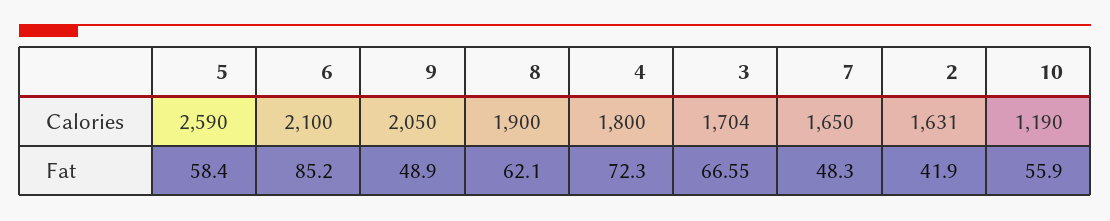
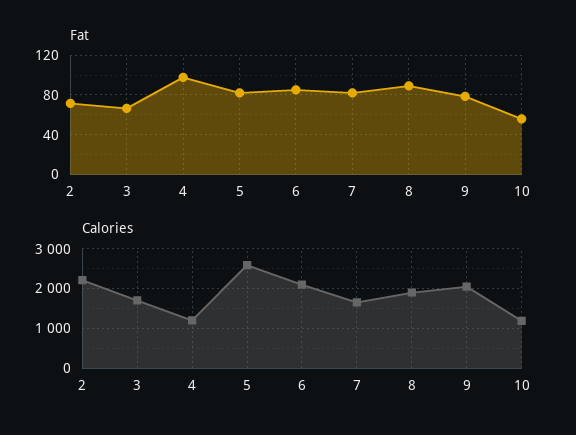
Calories, 4: 1800 -> 1200
Calories, 2: 1631 -> 2200
Fat, 5: 58.4 -> 80
Fat, 9: 48.9 -> 80
Fat, 8: 62.1 -> 90
Fat, 4: 72.3 -> 100
Fat, 7: 48.3 -> 80
Fat, 2: 41.9 -> 70

